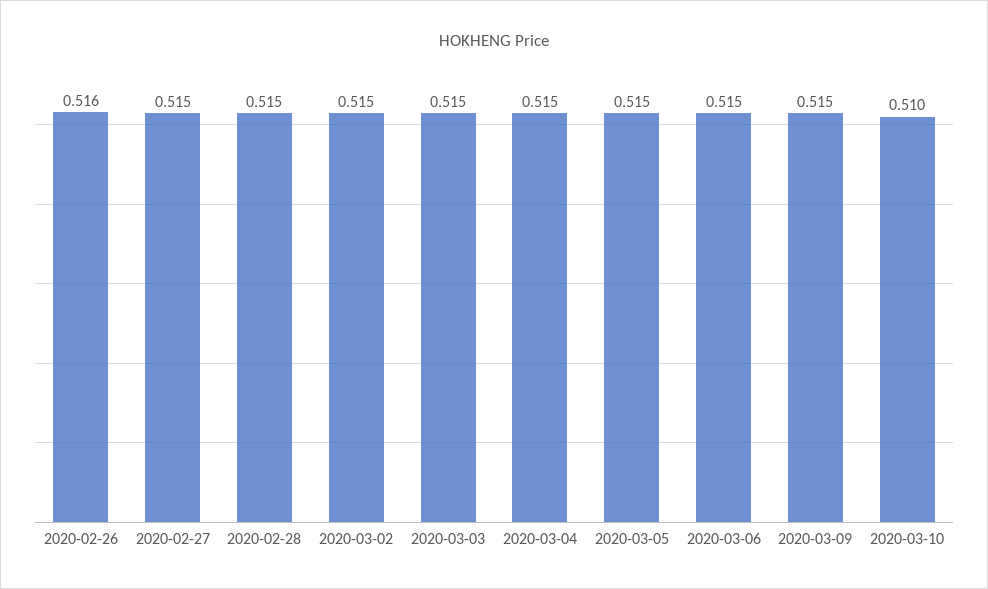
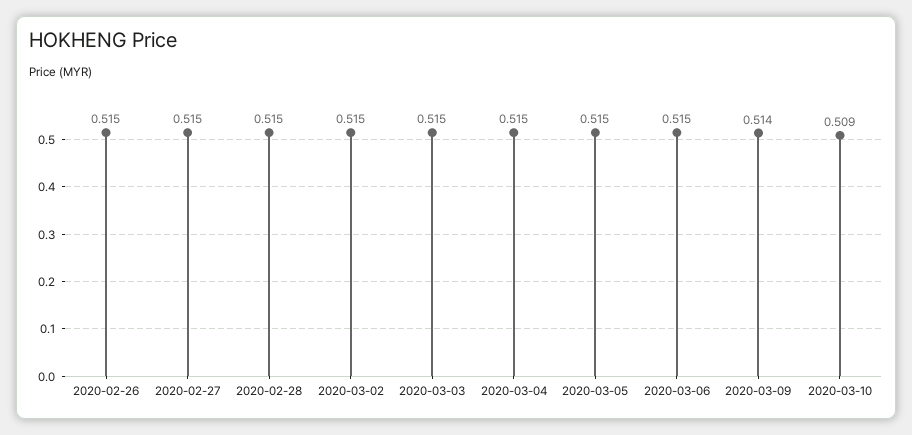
2020-02-26: 0.516 -> 0.515
2020-03-09: 0.515 -> 0.514
2020-03-10: 0.51 -> 0.509

